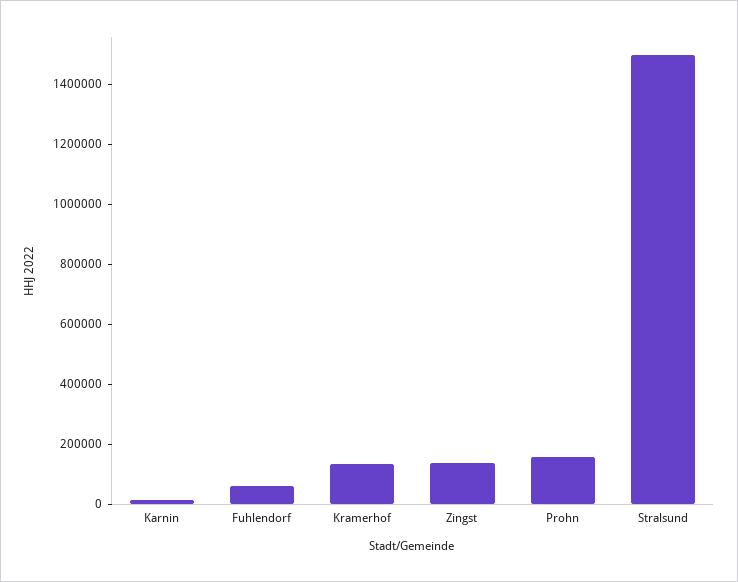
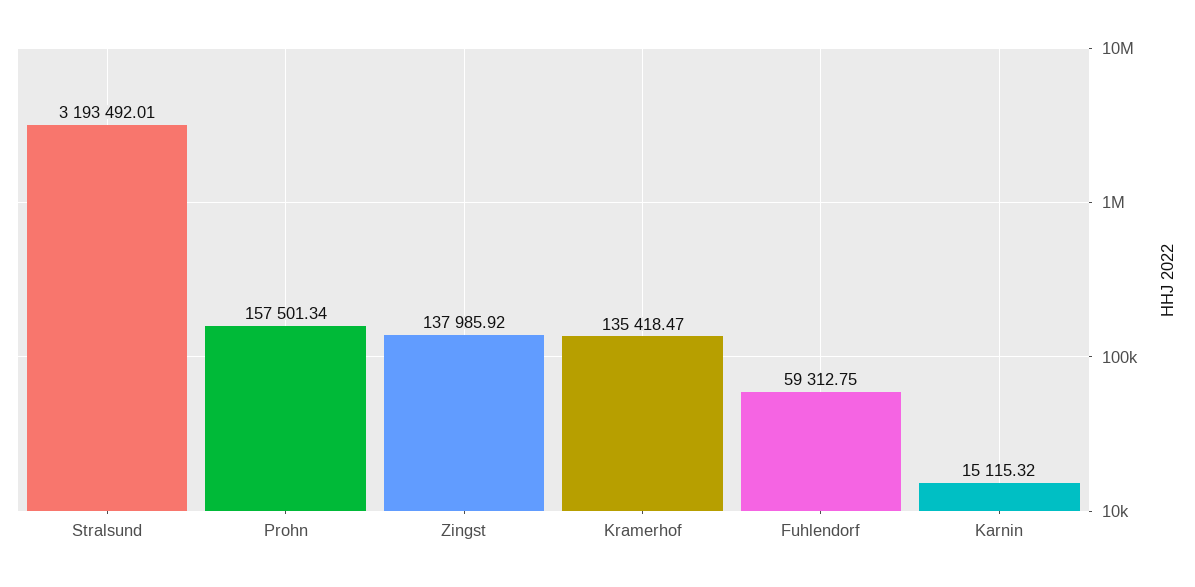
Stralsund: 1500000 -> 3193492.01

